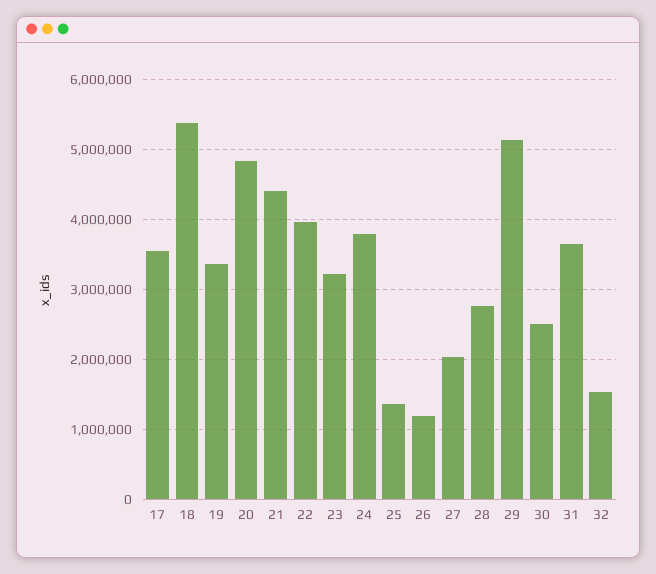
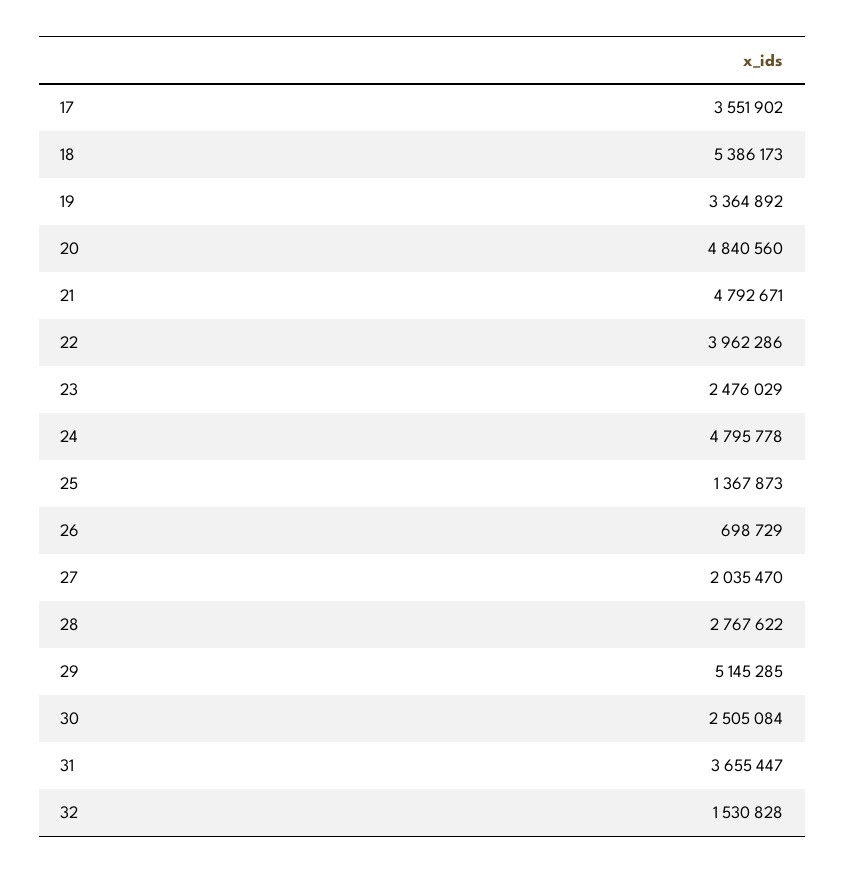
21: 4400000 -> 4792671
23: 3200000 -> 2476029
24: 3800000 -> 4795778
26: 1200000 -> 698729

